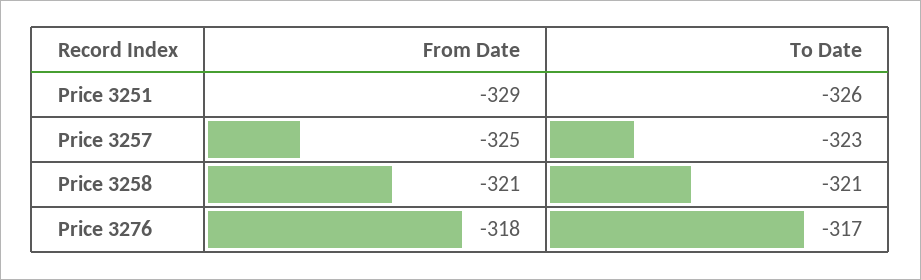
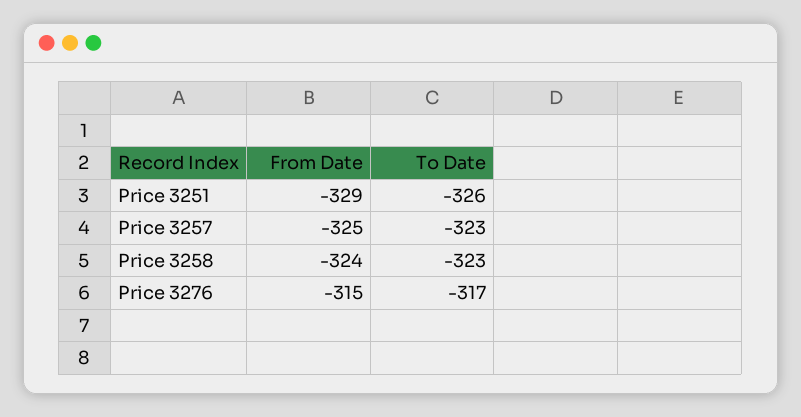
From Date, Price 3258: -321 -> -324
To Date, Price 3258: -321 -> -323
From Date, Price 3276: -318 -> -315

